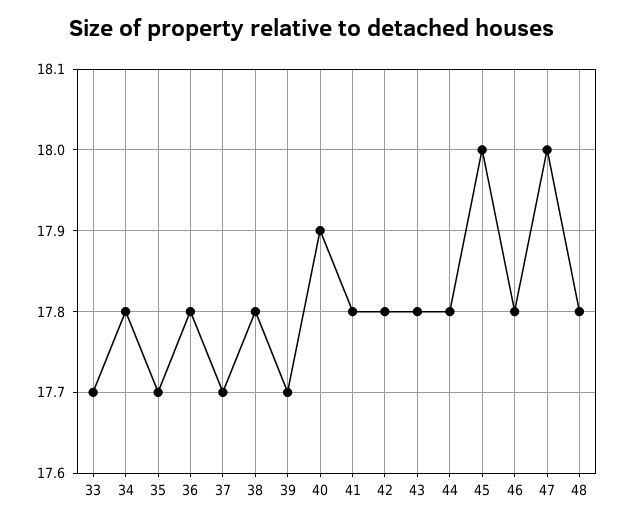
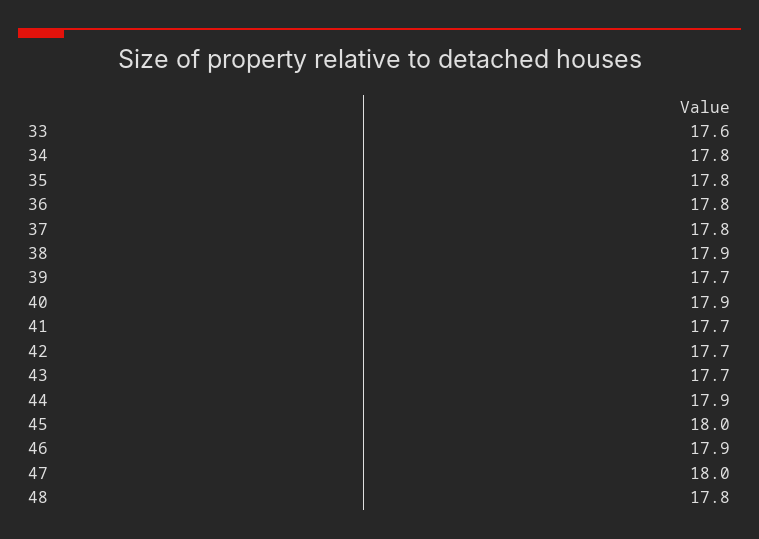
33: 17.7 -> 17.6
35: 17.7 -> 17.8
37: 17.7 -> 17.8
38: 17.8 -> 17.9
41: 17.8 -> 17.7
42: 17.8 -> 17.7
43: 17.8 -> 17.7
44: 17.8 -> 17.9
46: 17.8 -> 17.9

